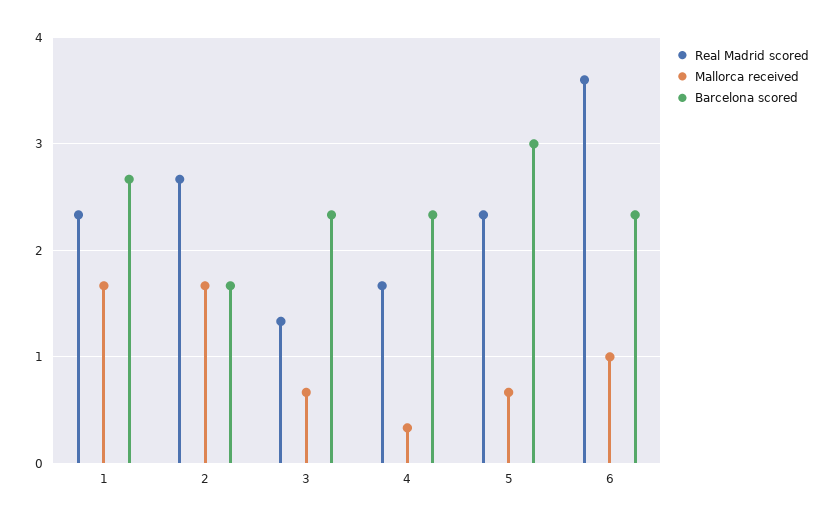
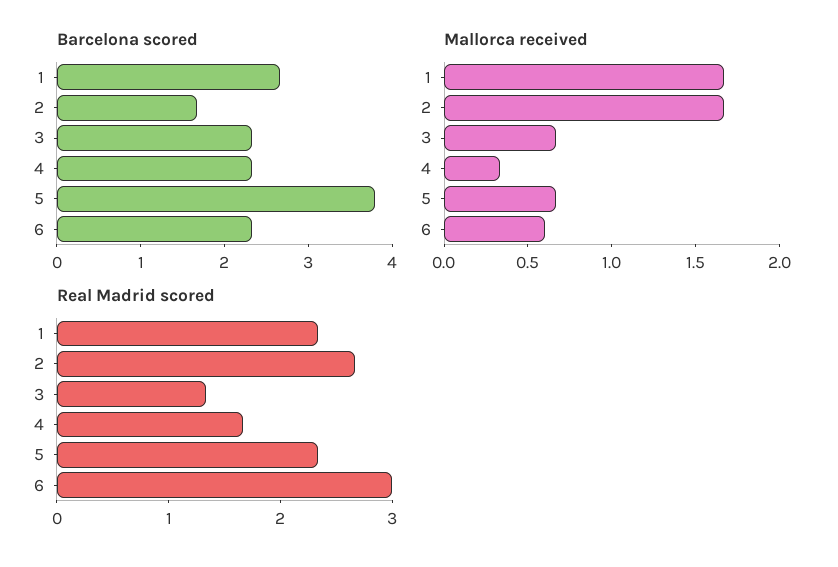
Barcelona scored, 5: 3 -> 3.8
Real Madrid scored, 6: 3.6 -> 3
Mallorca received, 6: 1 -> 0.6

